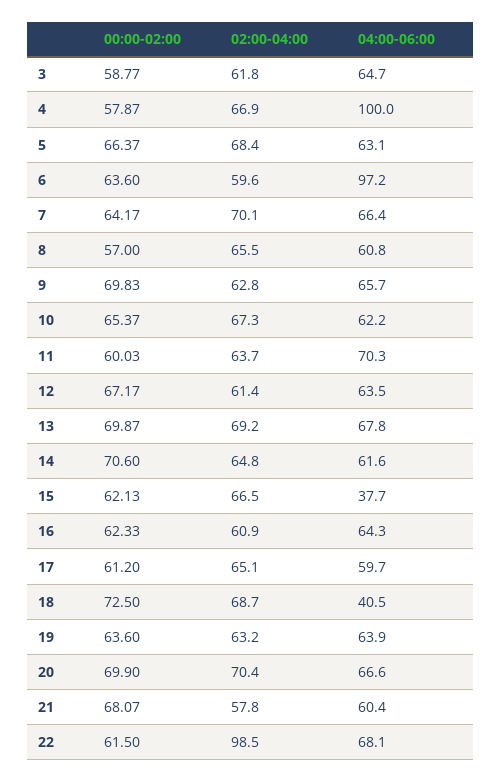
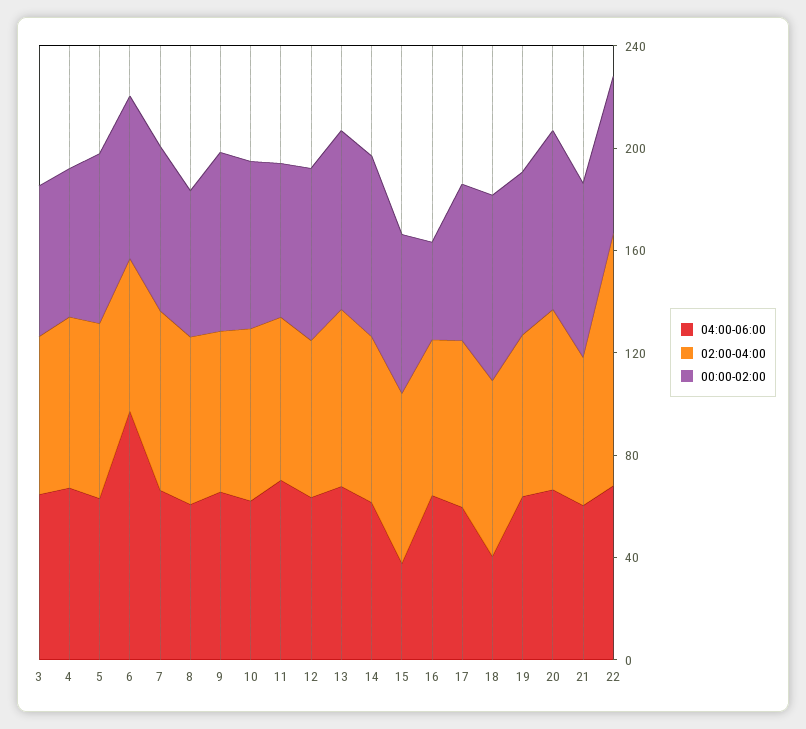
04:00-06:00, 4: 100 -> 70
00:00-02:00, 16: 62.33 -> 40

